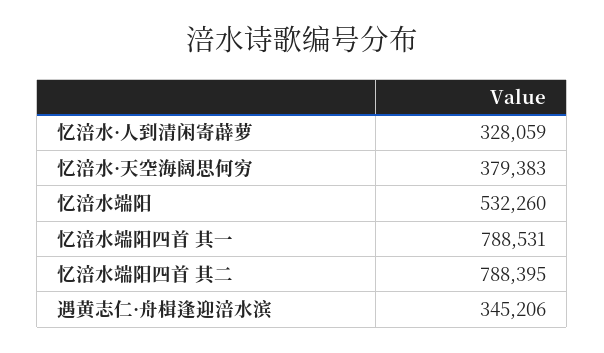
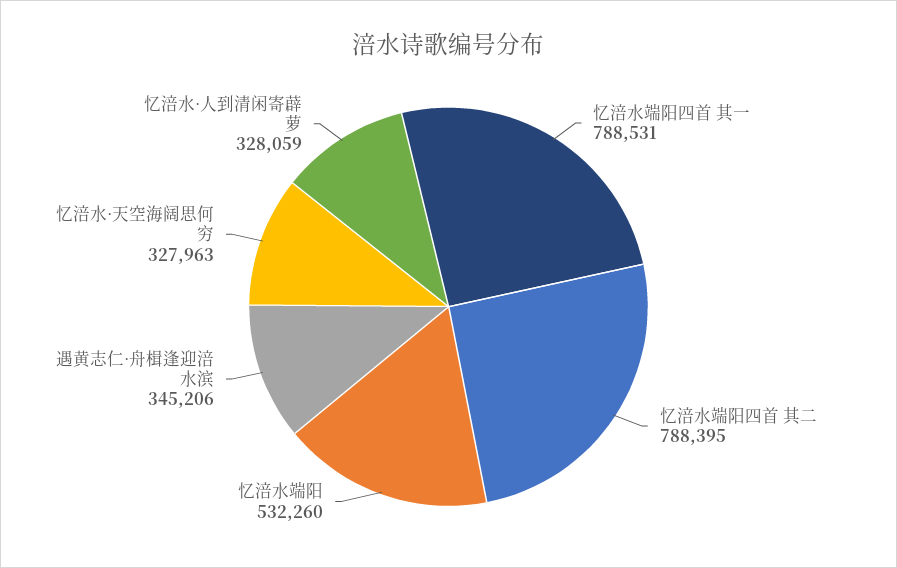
忆涪水·天空海阔思何穷: 379383 -> 327963

